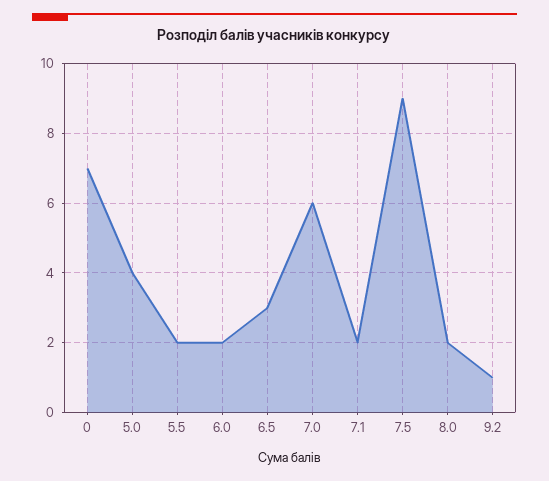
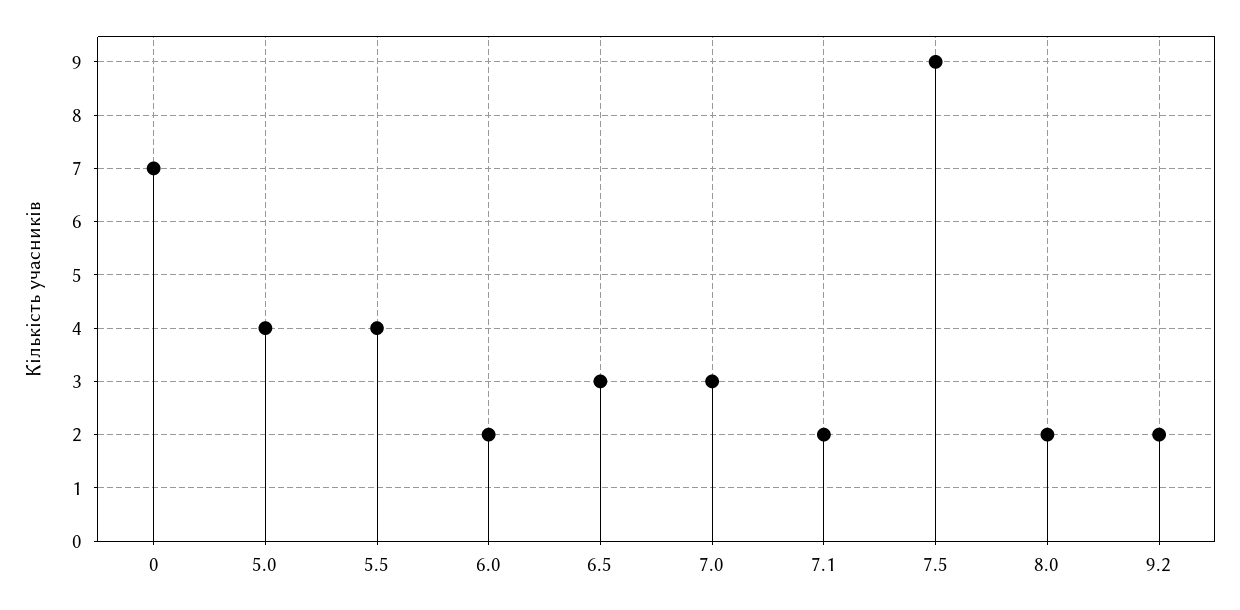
5.5: 2 -> 4
7.0: 6 -> 3
9.2: 1 -> 2

